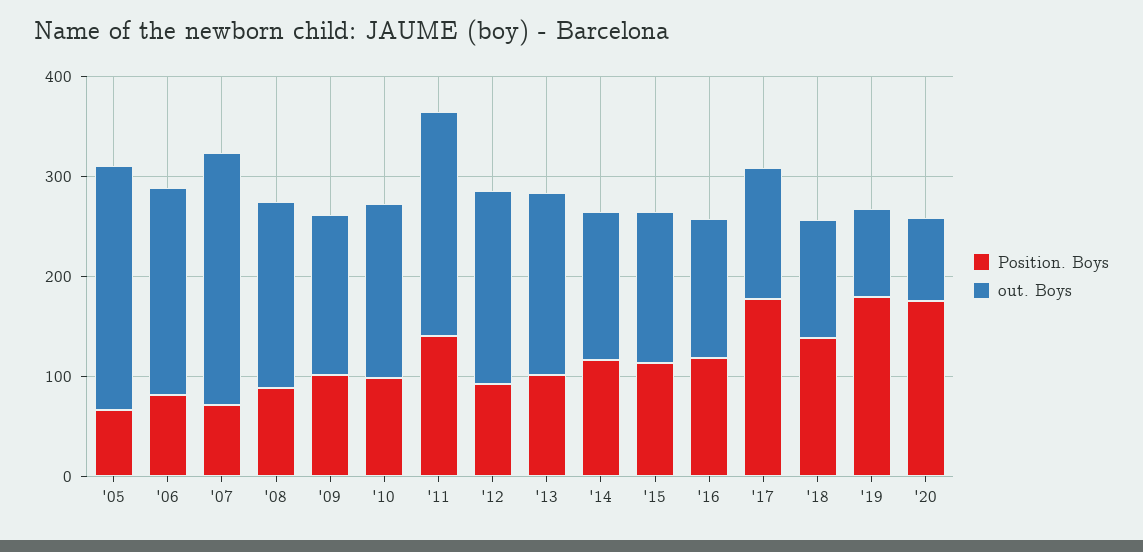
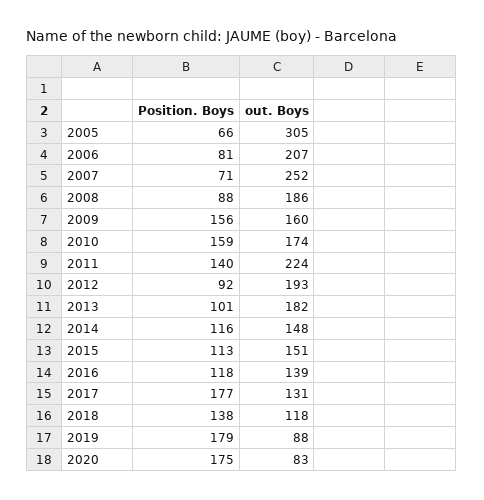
out. Boys, '05: 240 -> 305
Position. Boys, '09: 100 -> 156
Position. Boys, '10: 100 -> 159

